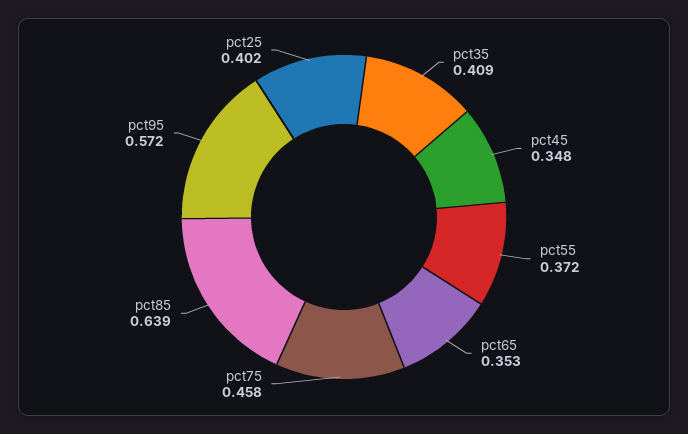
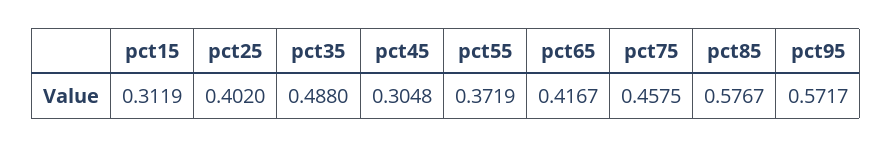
pct35: 0.409 -> 0.488
pct45: 0.348 -> 0.3048
pct65: 0.353 -> 0.4167
pct85: 0.639 -> 0.5767
pct15: none -> 0.3119

